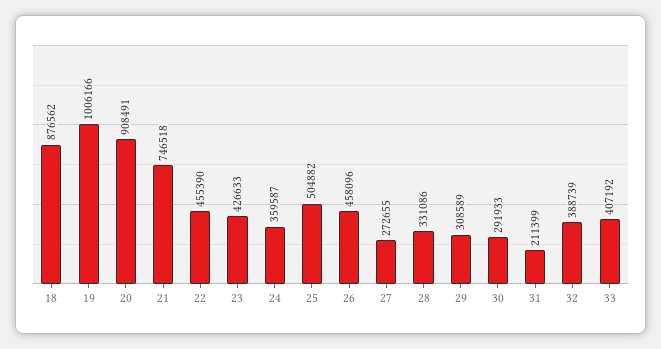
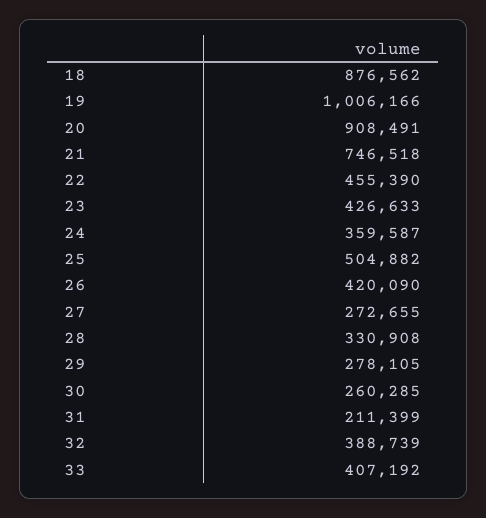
26: 458096 -> 420090
28: 331086 -> 330908
29: 308589 -> 278105
30: 291933 -> 260285

